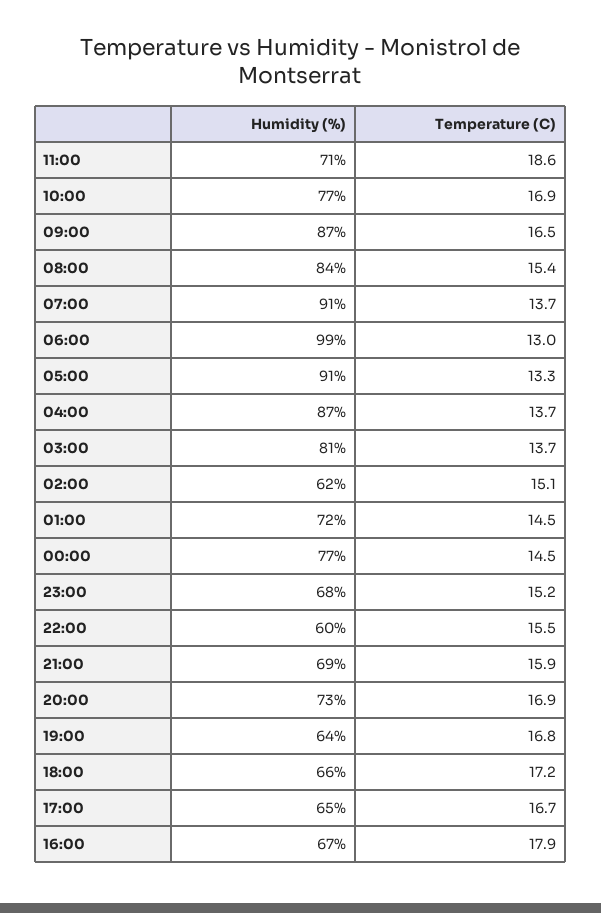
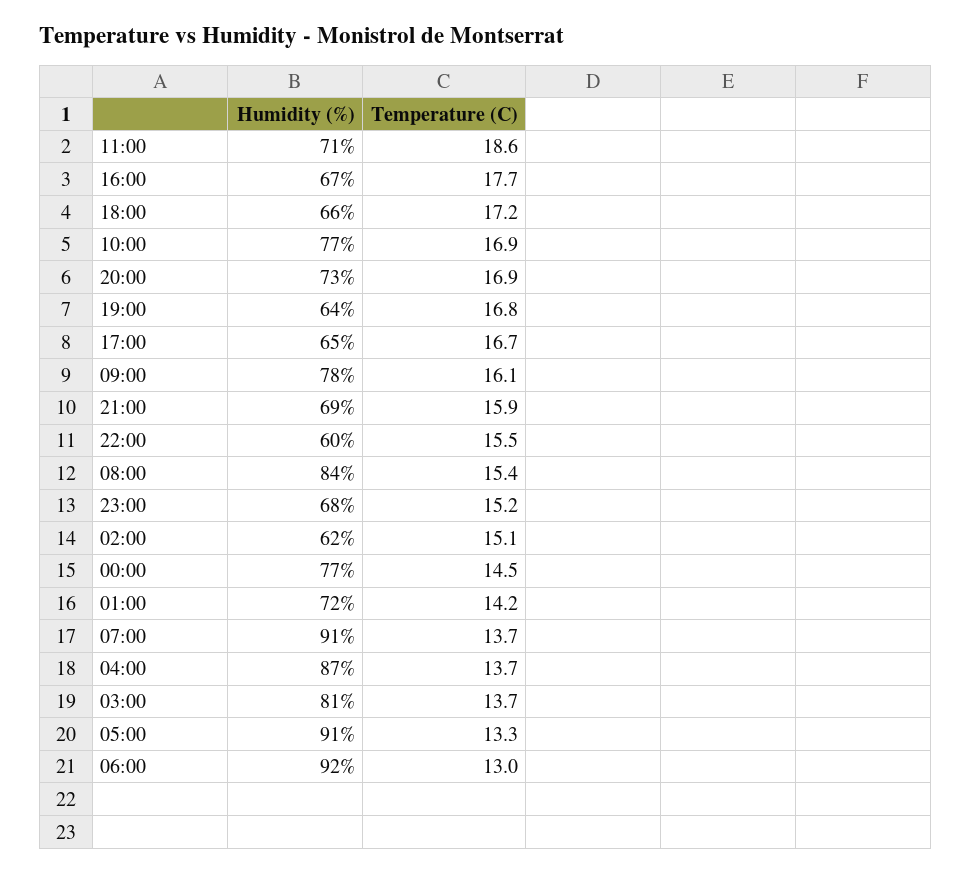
Humidity (%), 09:00: 87 -> 78
Temperature (C), 09:00: 16.5 -> 16.1
Humidity (%), 06:00: 99 -> 92
Temperature (C), 01:00: 14.5 -> 14.2
Temperature (C), 16:00: 17.9 -> 17.7

